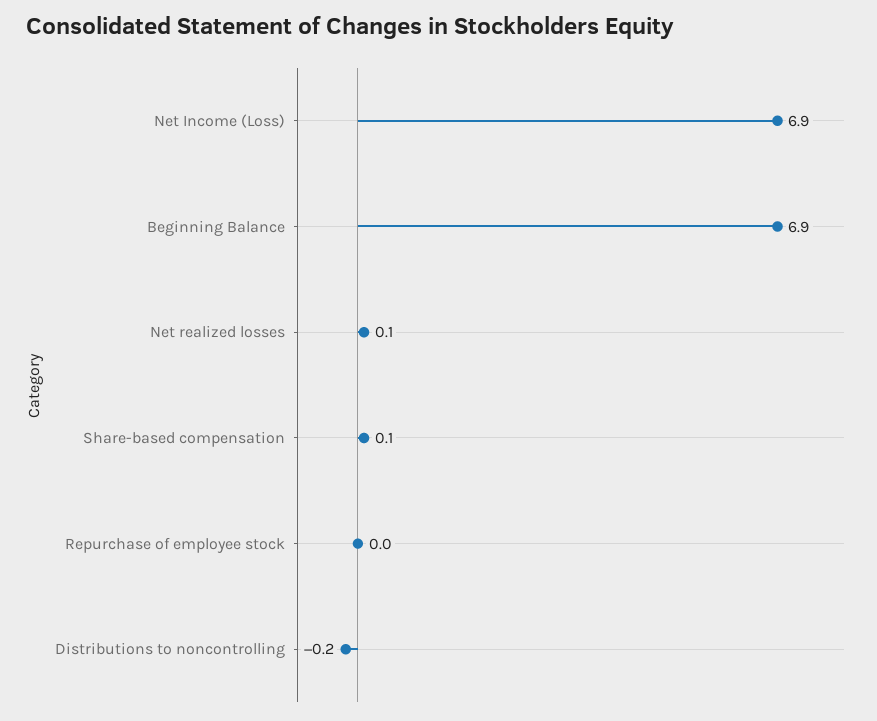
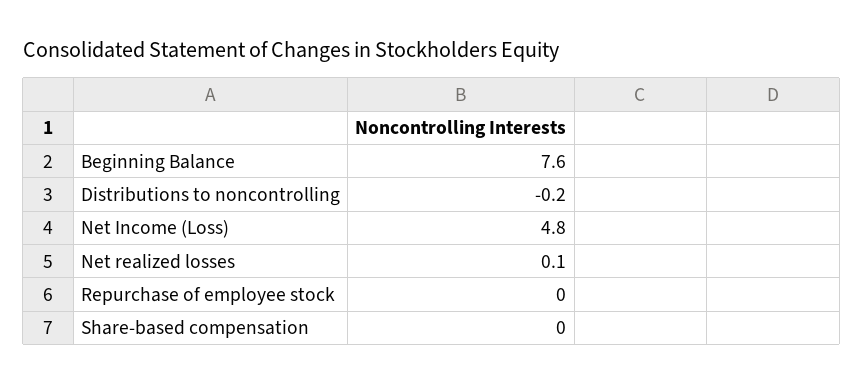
Net Income (Loss): 6.9 -> 4.8
Beginning Balance: 6.9 -> 7.6
Share-based compensation: 0.1 -> 0

